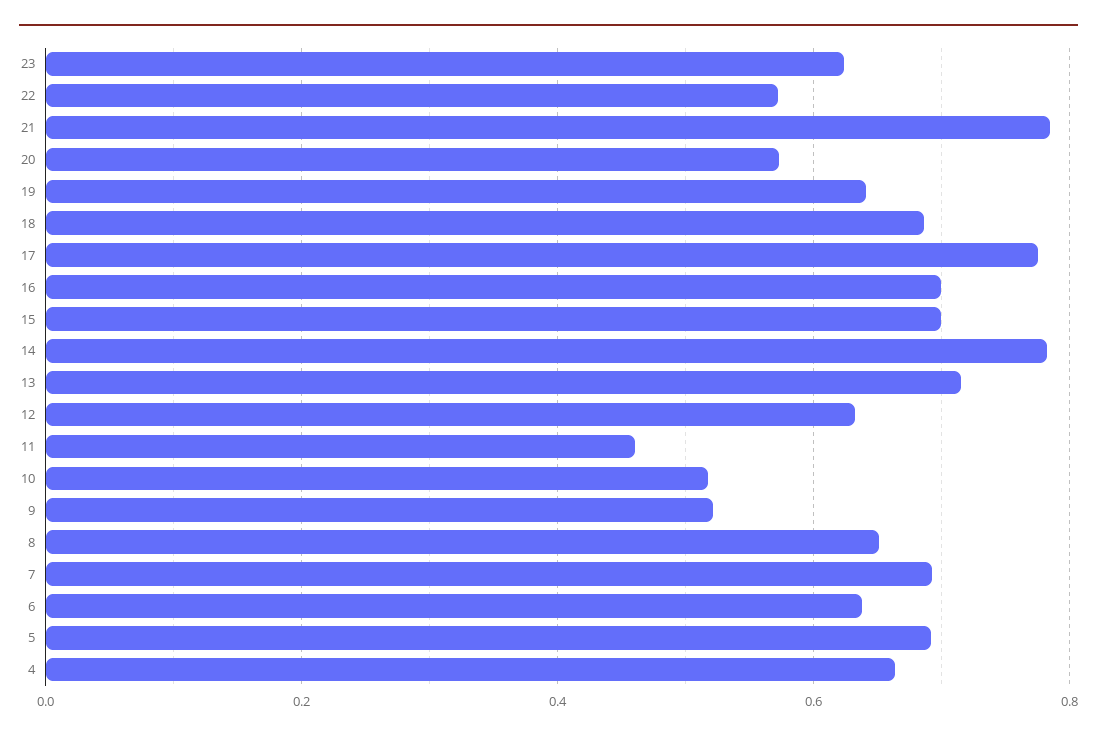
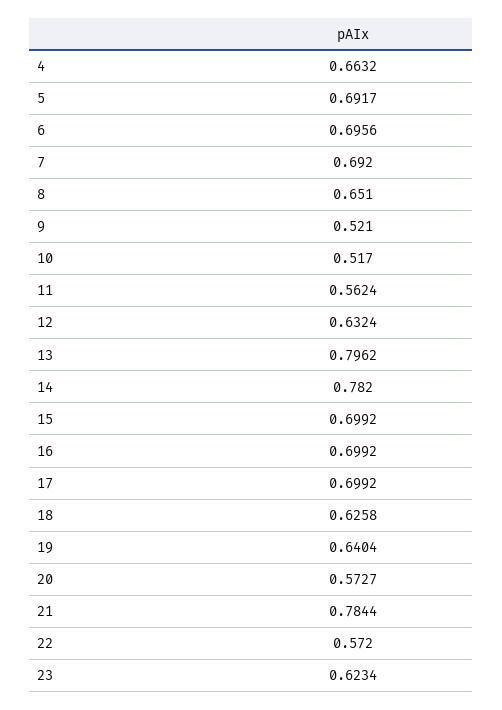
18: 0.68 -> 0.6258
17: 0.78 -> 0.6992
13: 0.72 -> 0.7962
11: 0.46 -> 0.5624
6: 0.64 -> 0.6956

